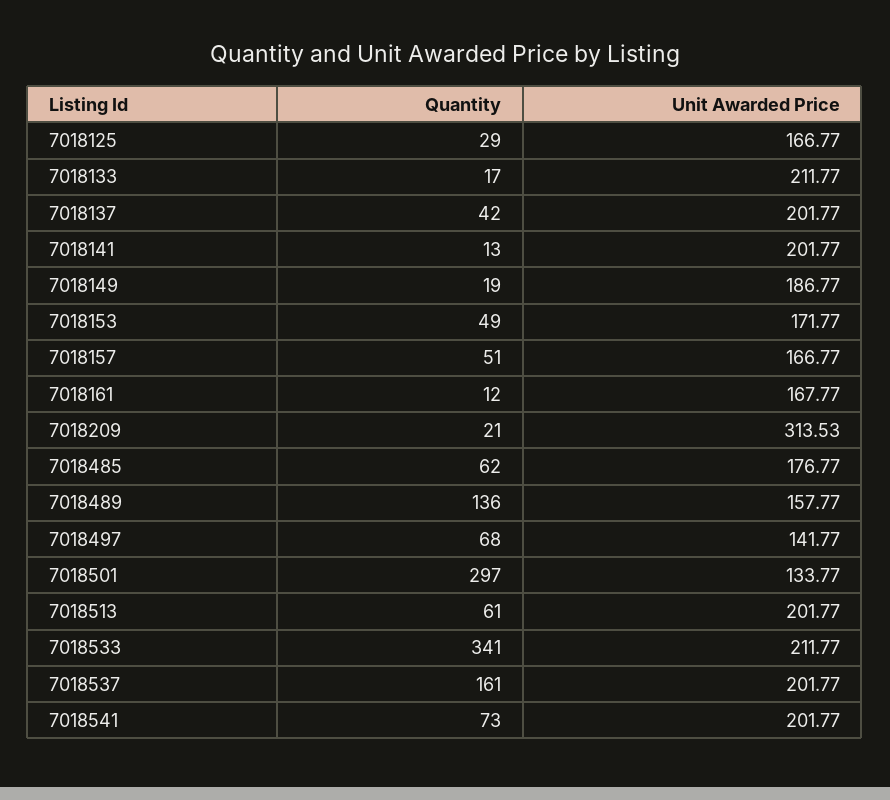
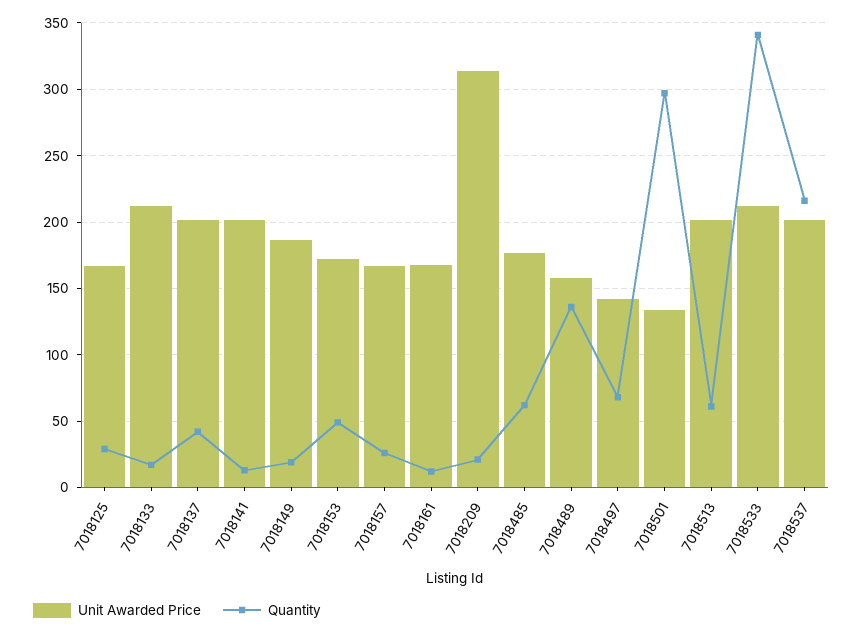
Quantity, 7018157: 51 -> 25
Quantity, 7018537: 161 -> 215
Quantity, 7018541: 73 -> none
Unit Awarded Price, 7018541: 201.77 -> none

